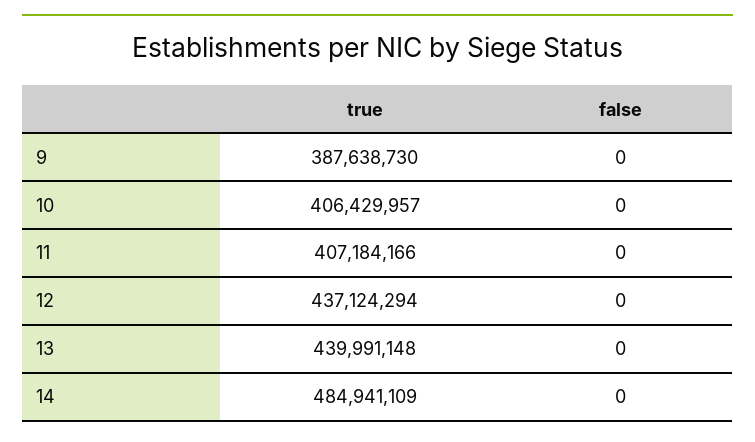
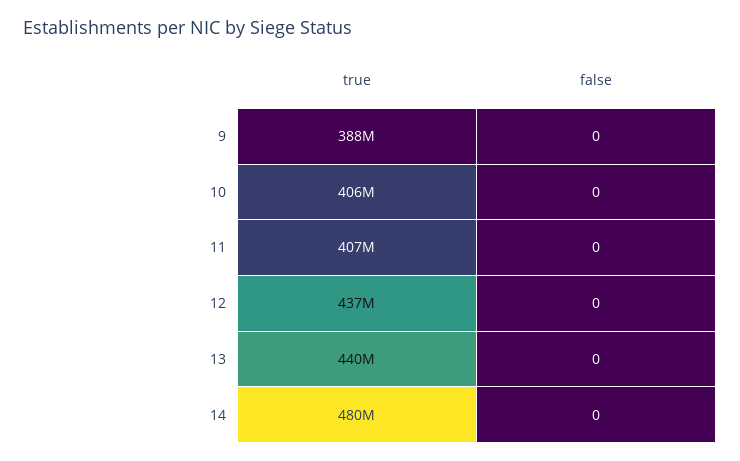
true, 14: 484941109 -> 480000000

